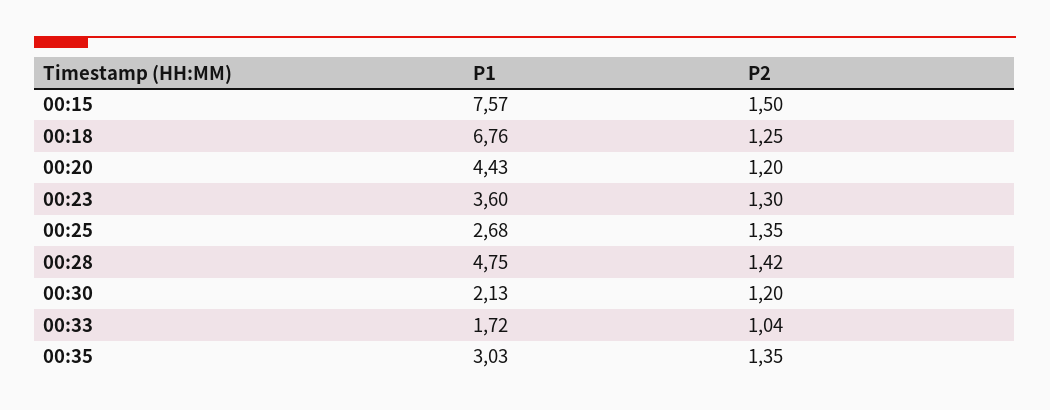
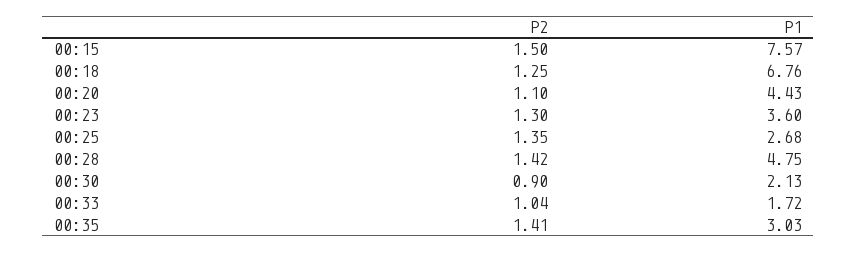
P2, 00:20: 1.2 -> 1.1
P2, 00:30: 1.2 -> 0.9
P2, 00:35: 1.35 -> 1.41

